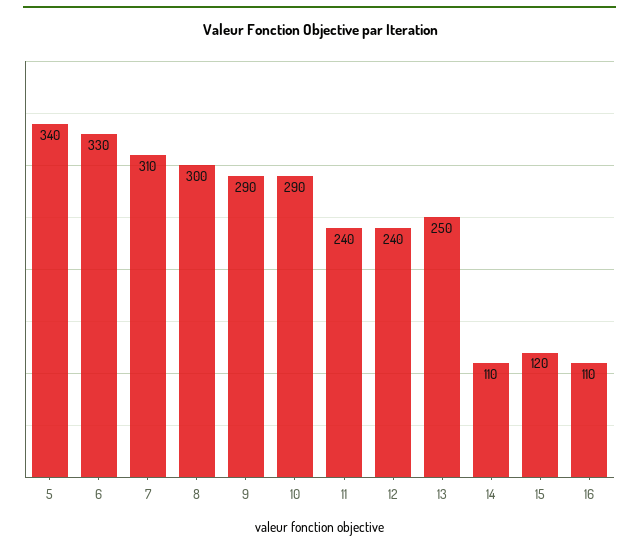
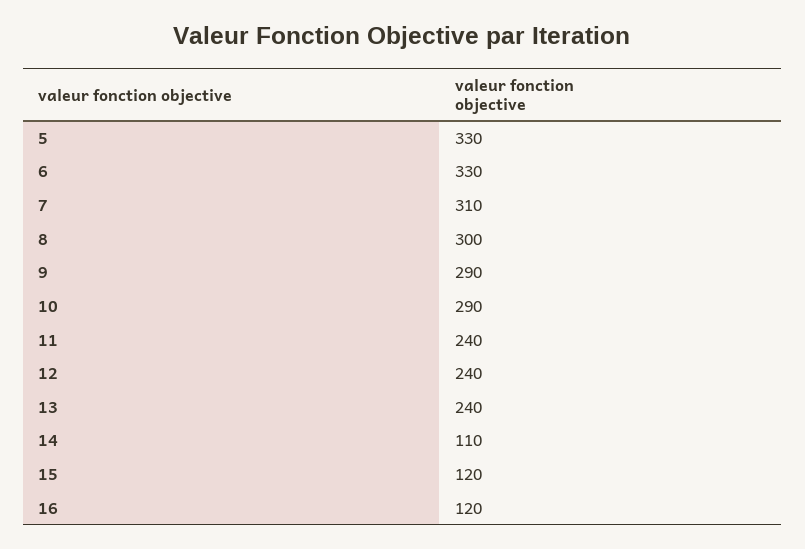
5: 340 -> 330
13: 250 -> 240
16: 110 -> 120

